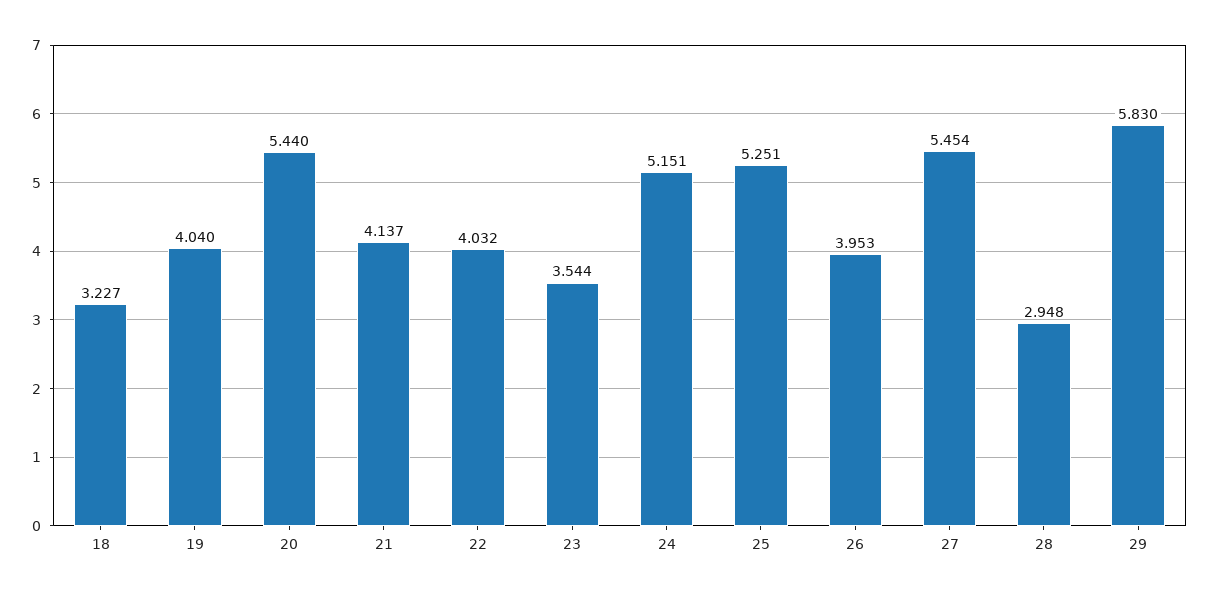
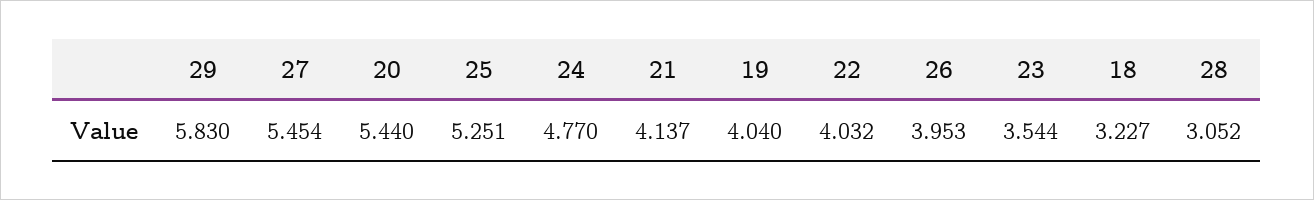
24: 5.151 -> 4.77
28: 2.948 -> 3.052

